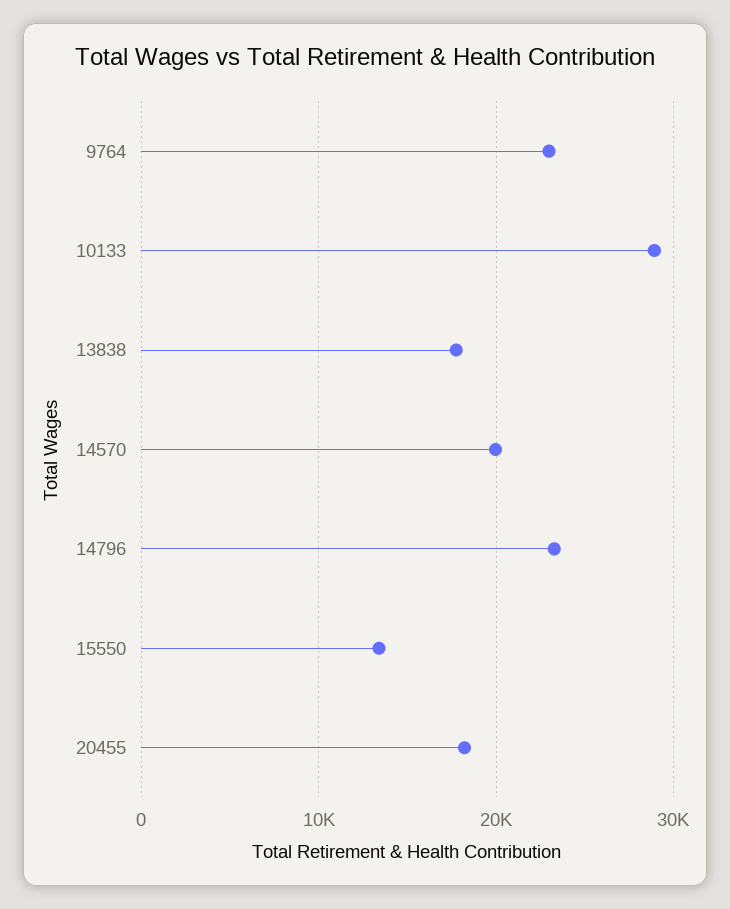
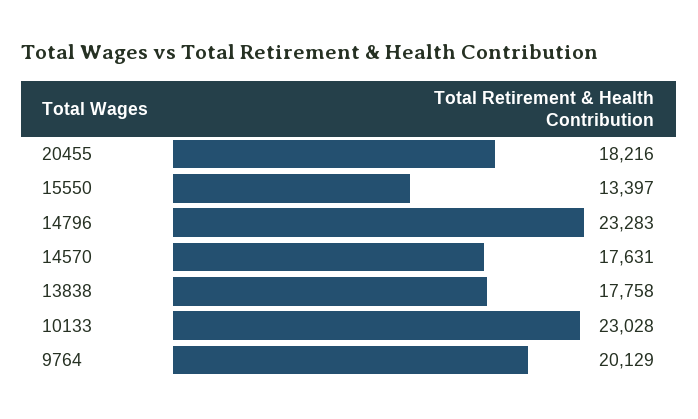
9764: 23000 -> 20129
10133: 29000 -> 23028
14570: 20000 -> 17631

